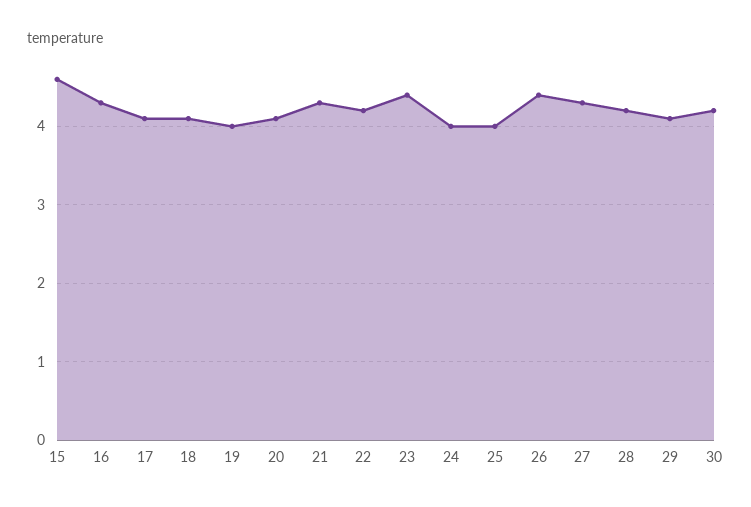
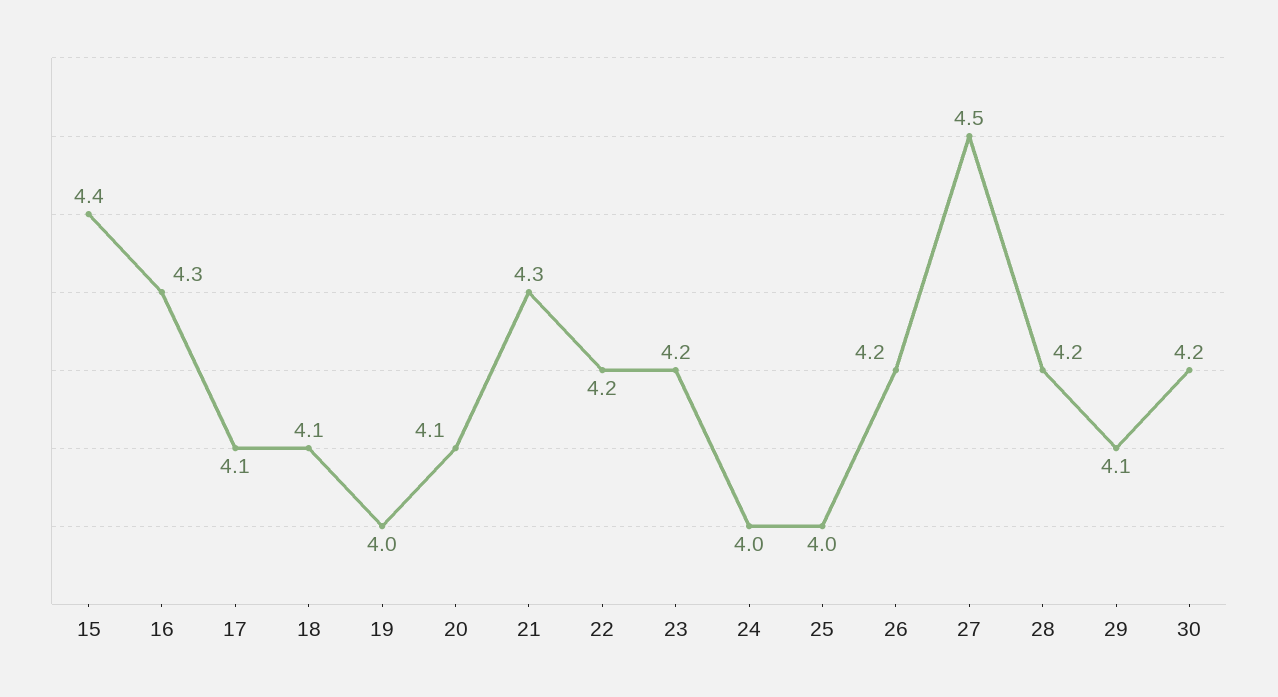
15: 4.6 -> 4.4
23: 4.4 -> 4.2
26: 4.4 -> 4.2
27: 4.3 -> 4.5

